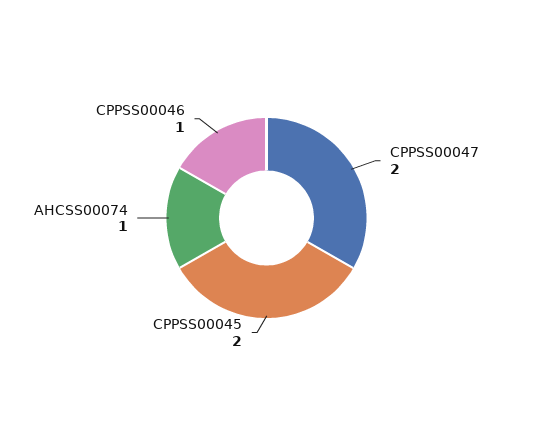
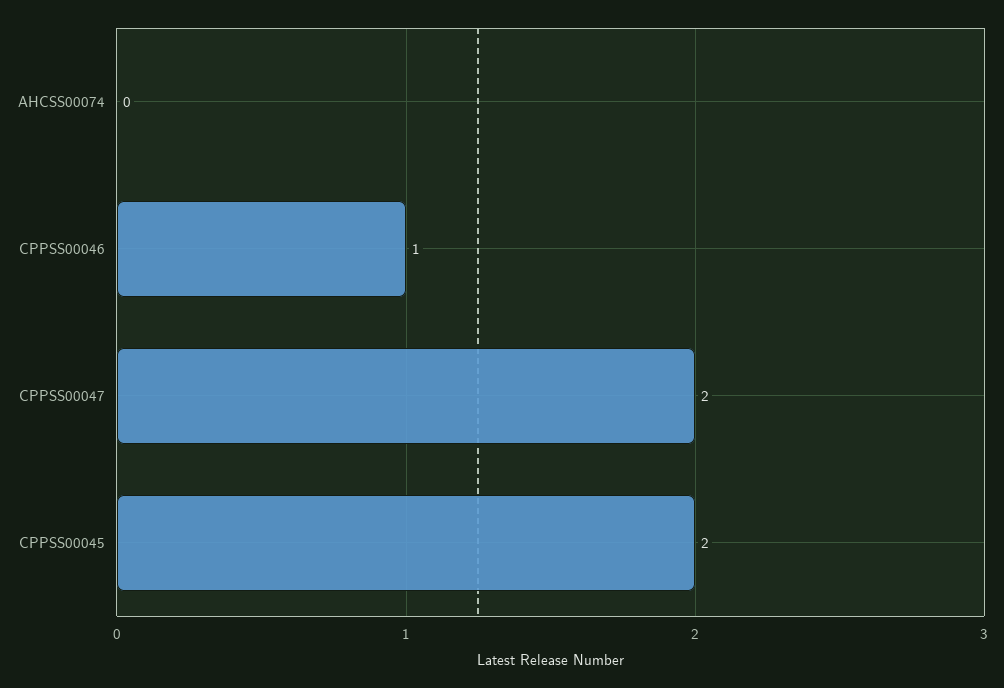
AHCSS00074: 1 -> 0

